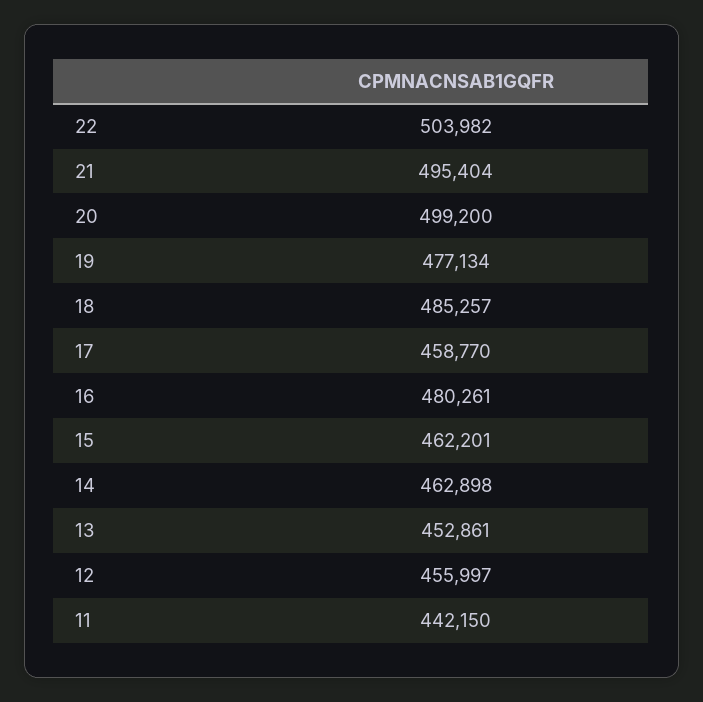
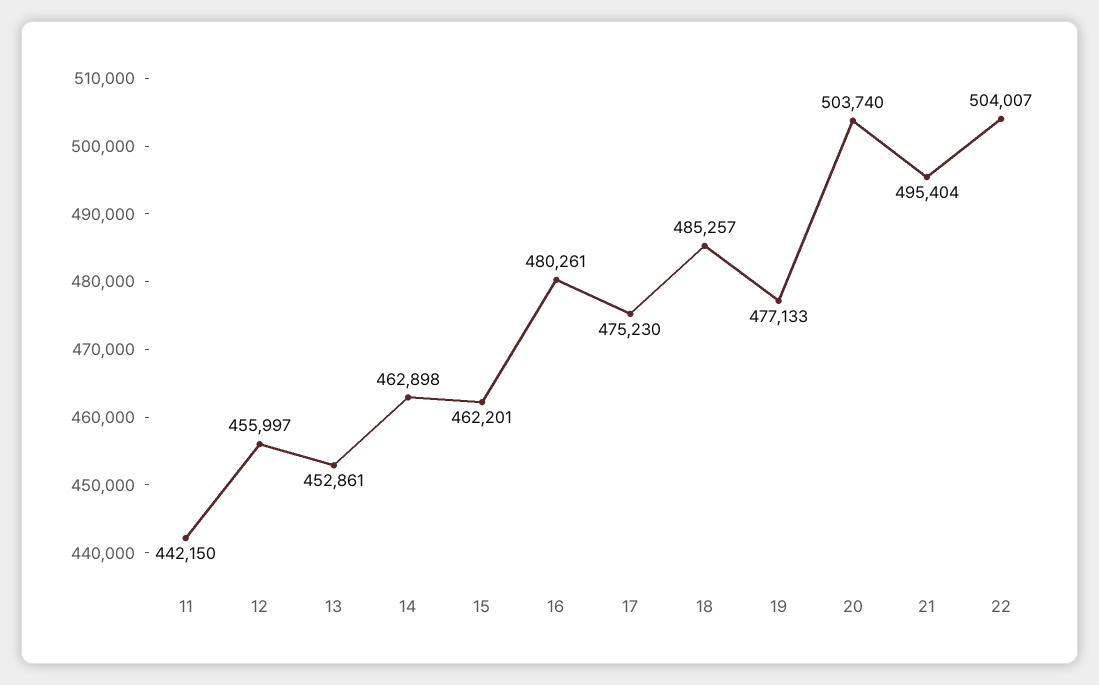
22: 503982 -> 504007
20: 499200 -> 503740
19: 477134 -> 477133
17: 458770 -> 475230

